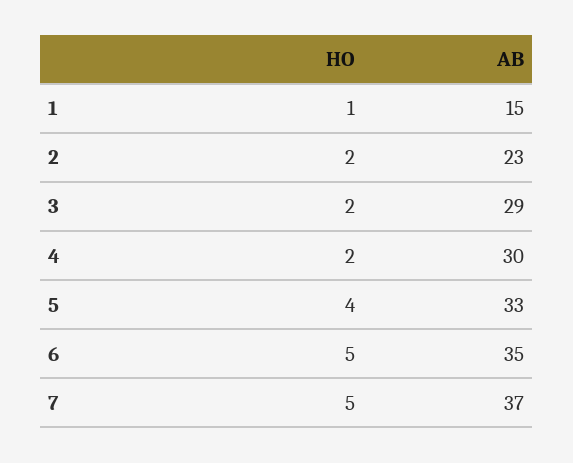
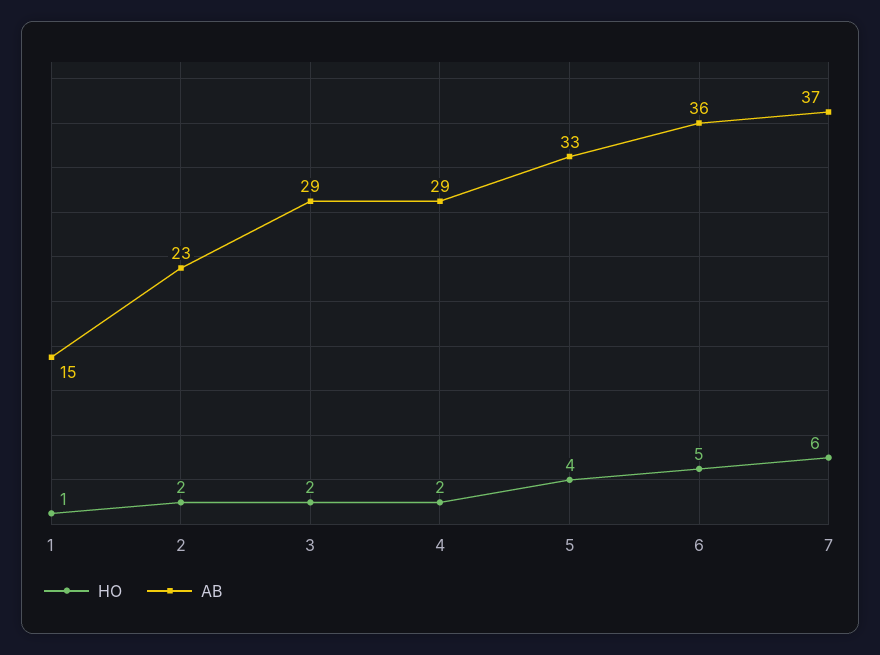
AB, 4: 30 -> 29
AB, 6: 35 -> 36
HO, 7: 5 -> 6

